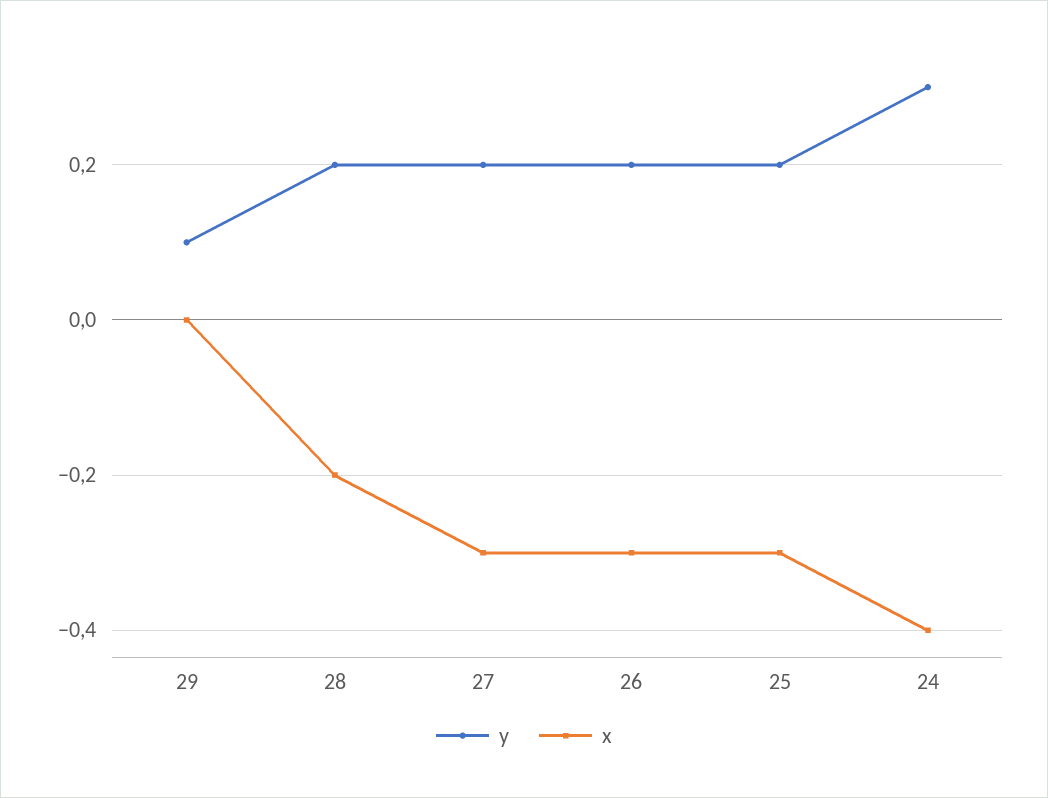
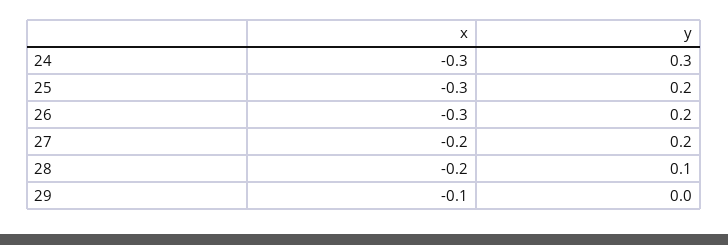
y, 29: 0.1 -> 0
x, 29: 0 -> -0.1
y, 28: 0.2 -> 0.1
x, 27: -0.3 -> -0.2
x, 24: -0.4 -> -0.3

